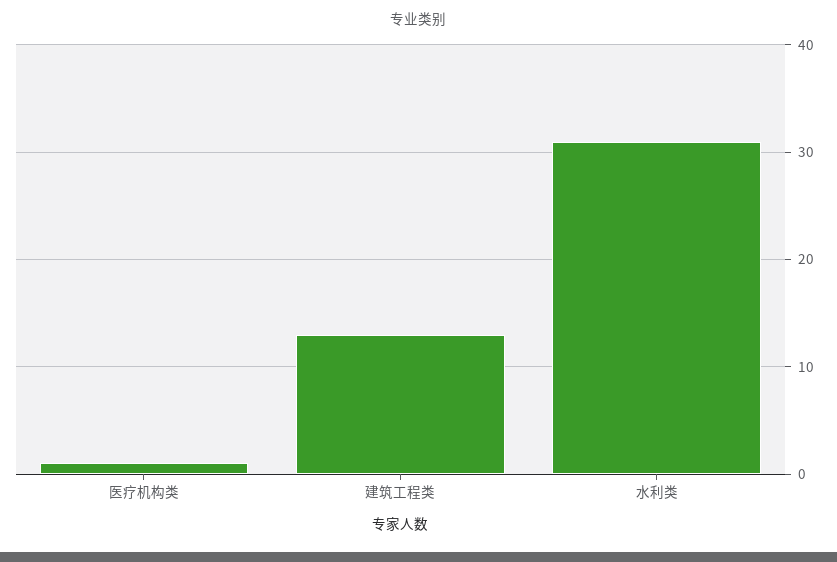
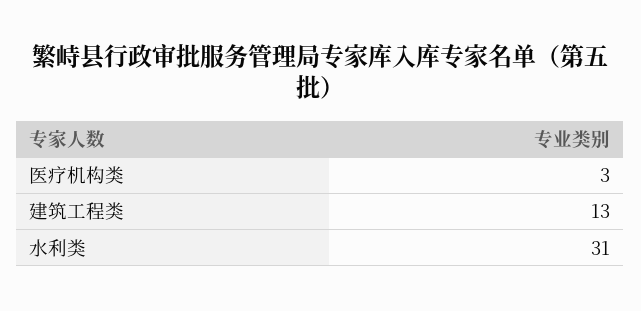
医疗机构类: 1 -> 3

